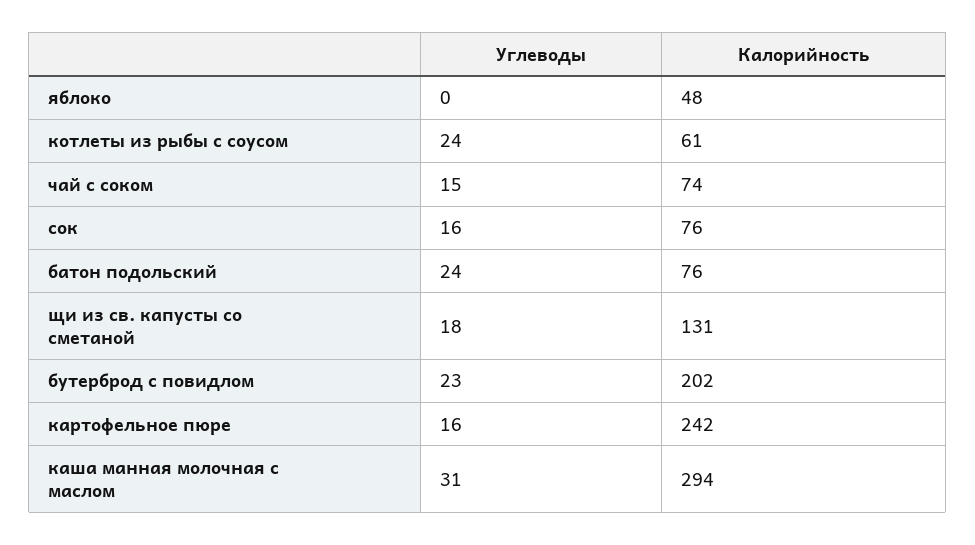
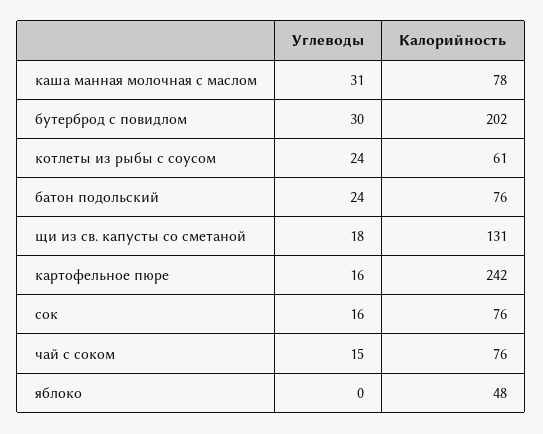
Калорийность, чай с соком: 74 -> 76
Углеводы, бутерброд с повидлом: 23 -> 30
Калорийность, каша манная молочная с маслом: 294 -> 78

